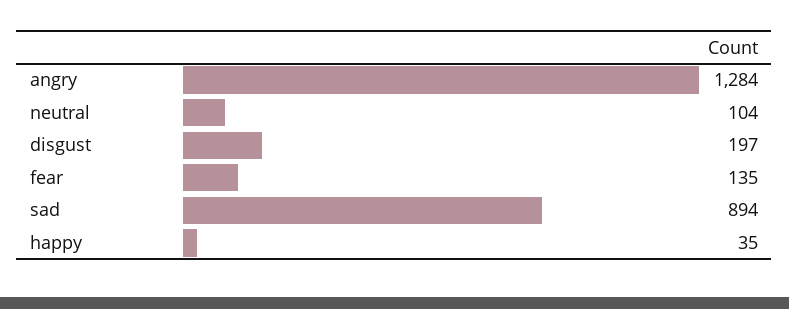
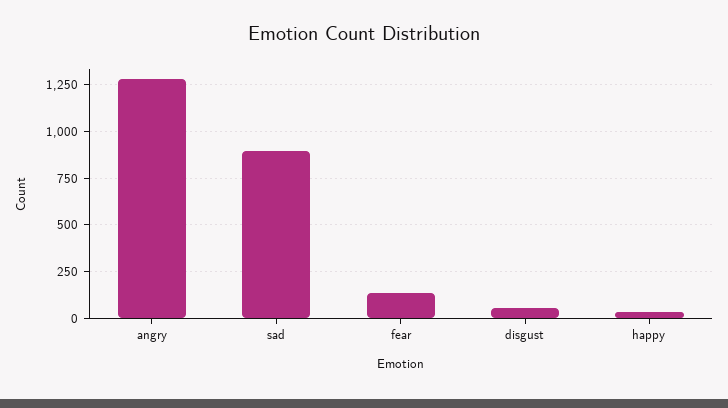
neutral: 104 -> none
disgust: 197 -> 50

